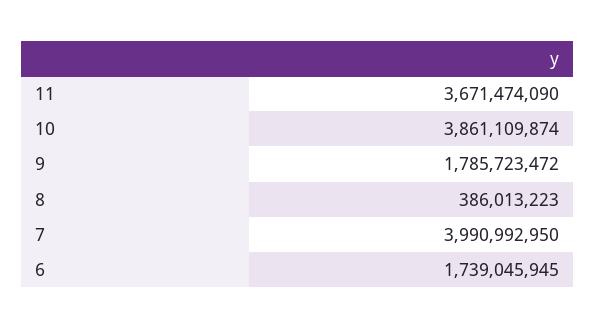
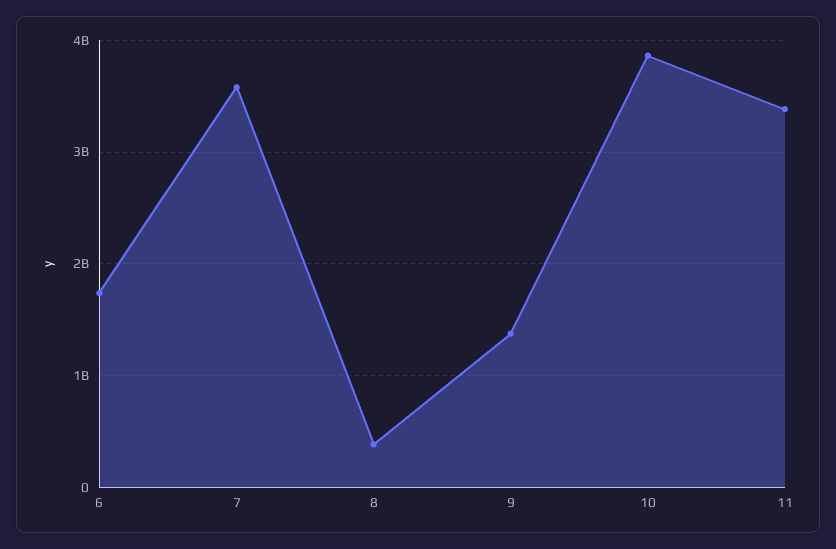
11: 3671474090 -> 3400000000
9: 1785723472 -> 1400000000
7: 3990992950 -> 3600000000

